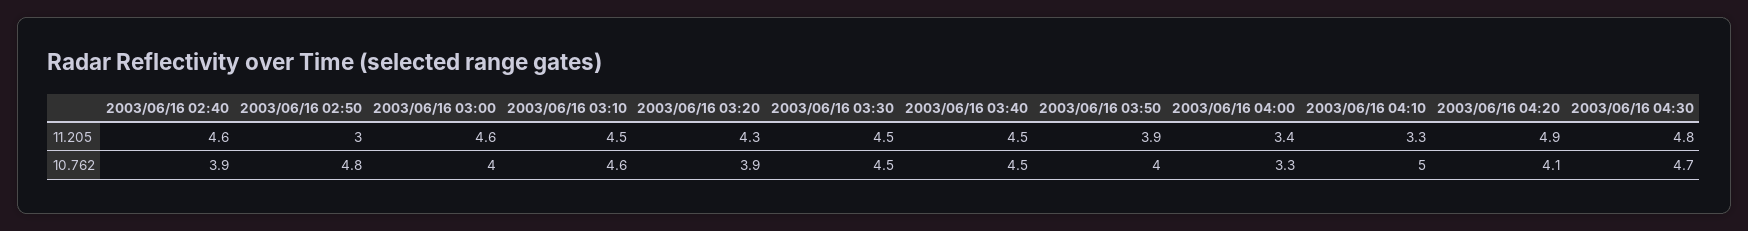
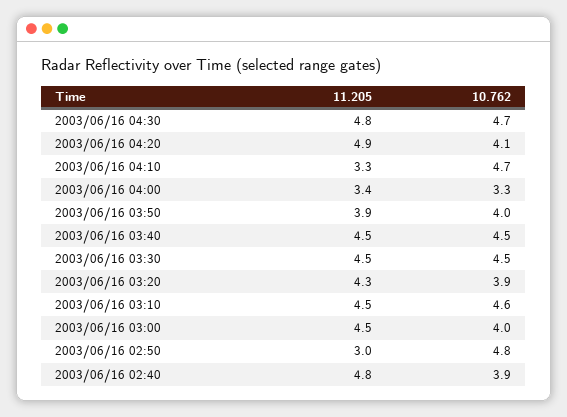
2003/06/16 02:40, 11.205: 4.6 -> 4.8
2003/06/16 03:00, 11.205: 4.6 -> 4.5
2003/06/16 04:10, 10.762: 5 -> 4.7

